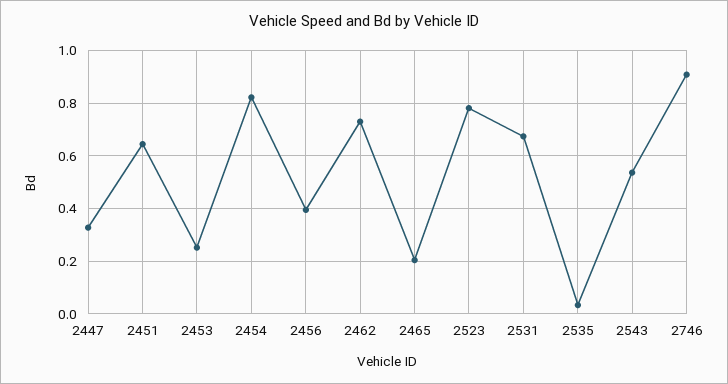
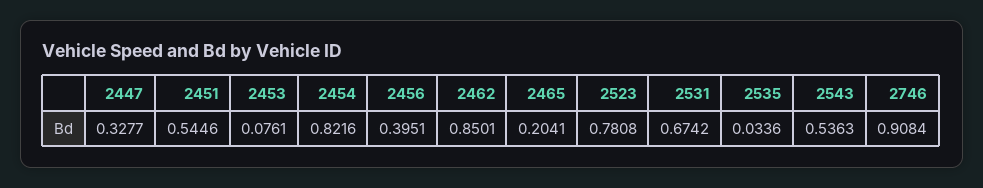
2451: 0.65 -> 0.5446
2453: 0.25 -> 0.0761
2462: 0.725 -> 0.8501

